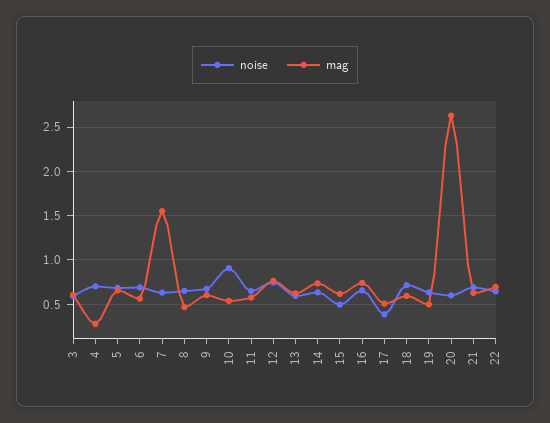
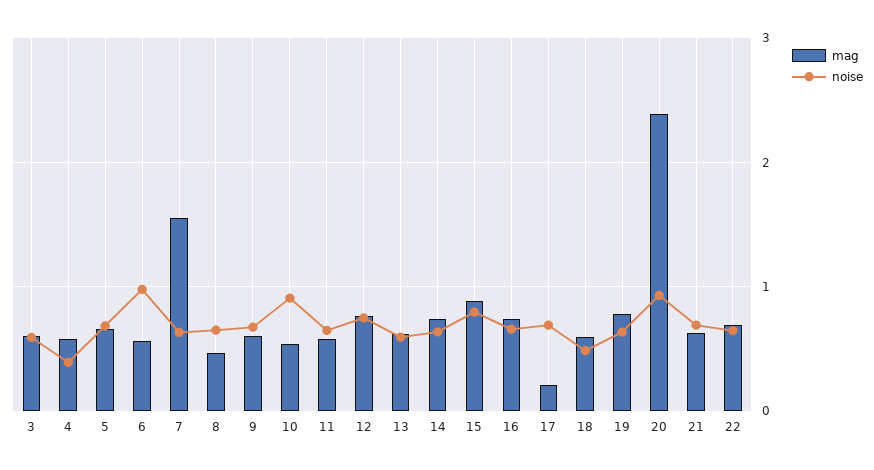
noise, 4: 0.7 -> 0.4
mag, 4: 0.3 -> 0.6
noise, 6: 0.7 -> 1
noise, 15: 0.5 -> 0.8
mag, 15: 0.6 -> 0.9
noise, 17: 0.4 -> 0.7
mag, 17: 0.5 -> 0.2
noise, 18: 0.7 -> 0.5
mag, 19: 0.5 -> 0.8
noise, 20: 0.6 -> 0.9
mag, 20: 2.6 -> 2.4

